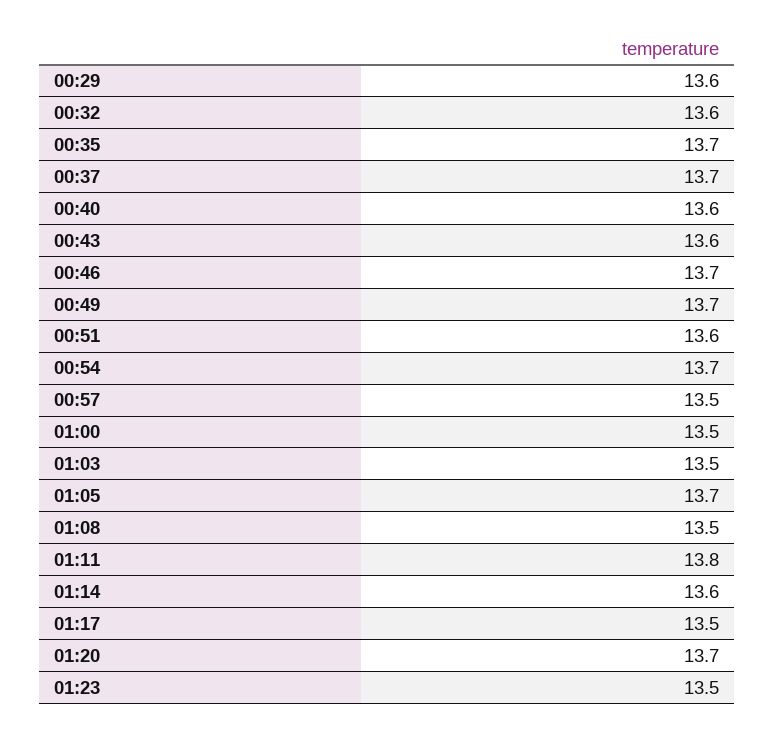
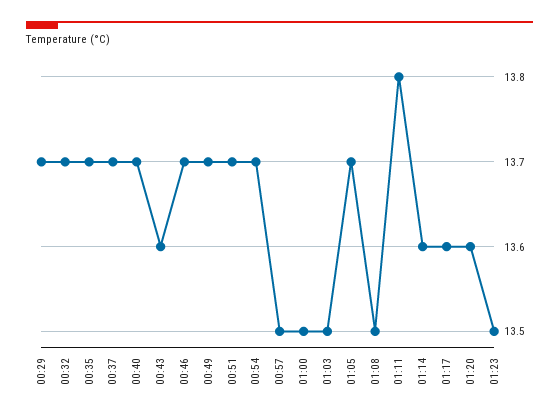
00:29: 13.6 -> 13.7
00:32: 13.6 -> 13.7
00:40: 13.6 -> 13.7
00:51: 13.6 -> 13.7
01:17: 13.5 -> 13.6
01:20: 13.7 -> 13.6

